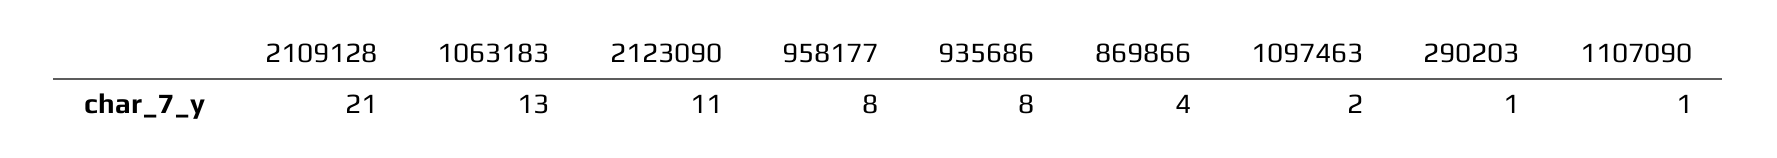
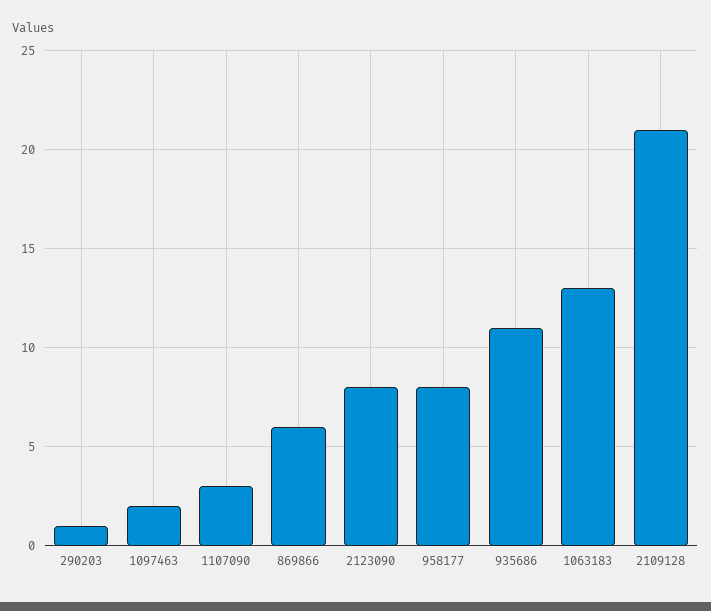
2123090: 11 -> 8
935686: 8 -> 11
869866: 4 -> 6
1107090: 1 -> 3

